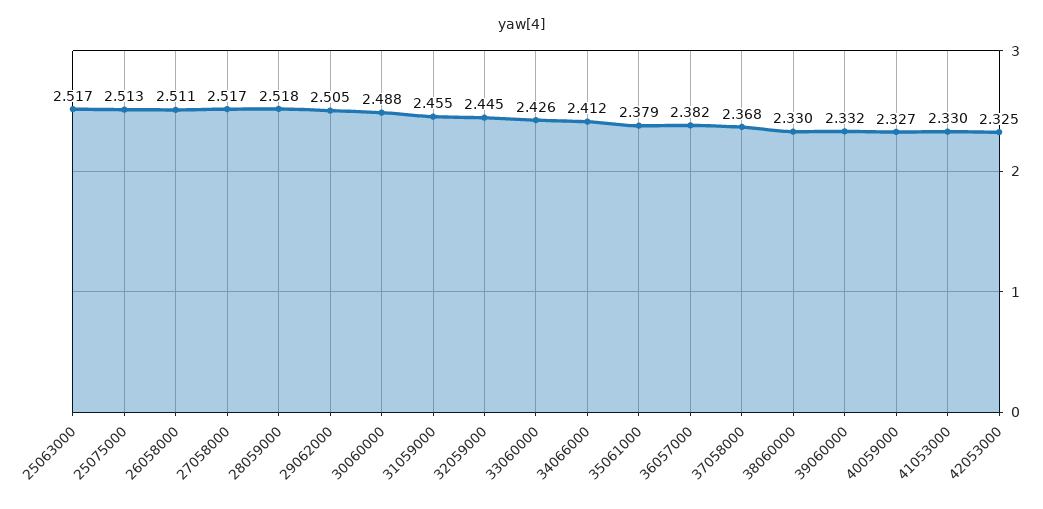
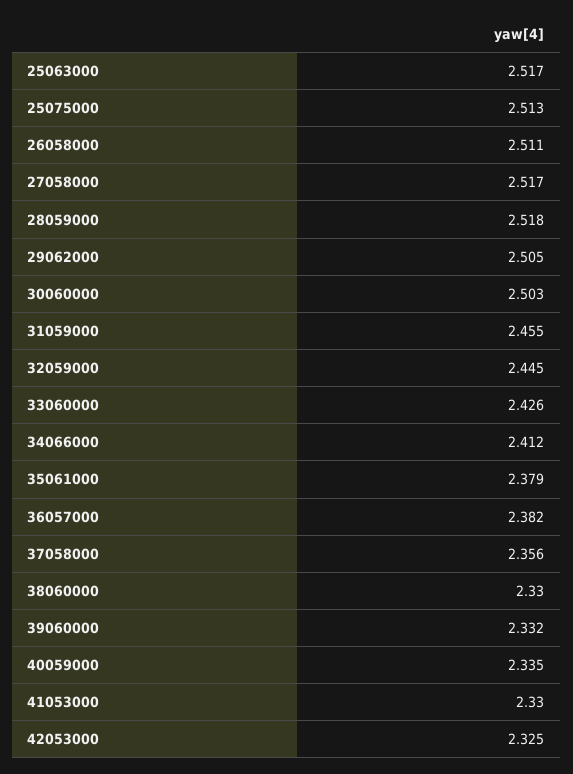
30060000: 2.488 -> 2.503
37058000: 2.368 -> 2.356
40059000: 2.327 -> 2.335

